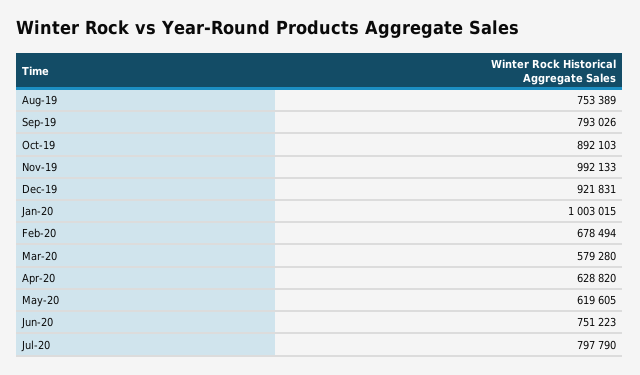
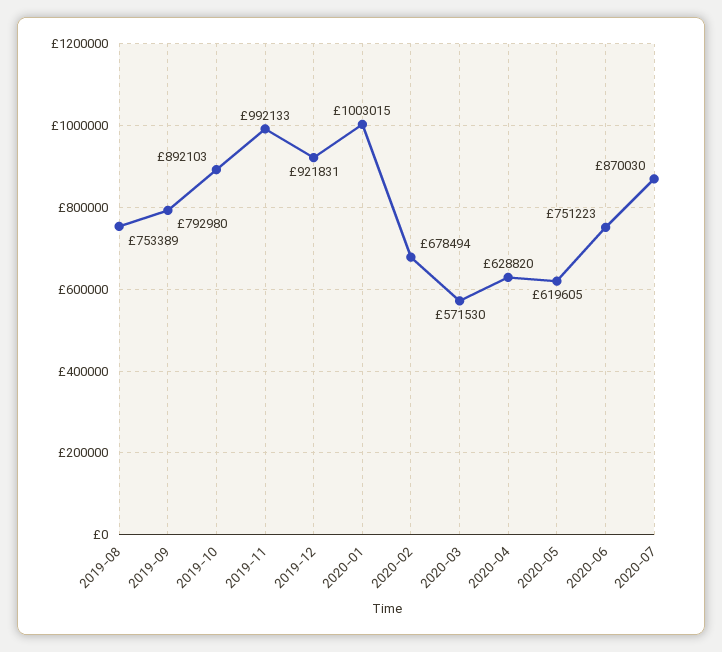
Sep-19: 793026 -> 792980
Mar-20: 579280 -> 571530
Jul-20: 797790 -> 870030

